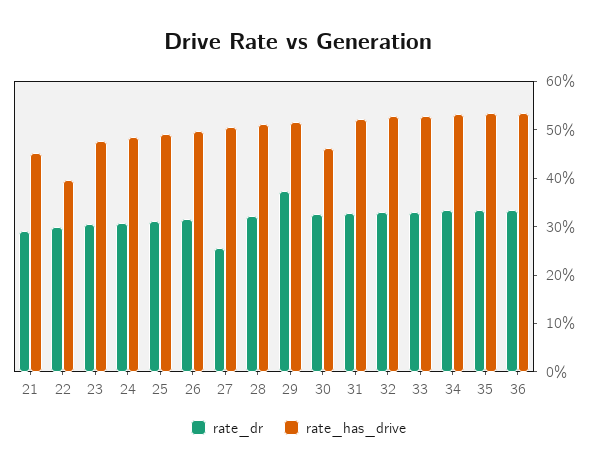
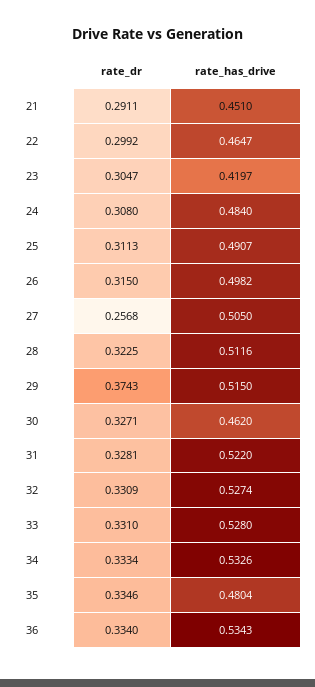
rate_has_drive, 22: 0.4 -> 0.4647
rate_has_drive, 23: 0.48 -> 0.4197
rate_has_drive, 35: 0.54 -> 0.4804

